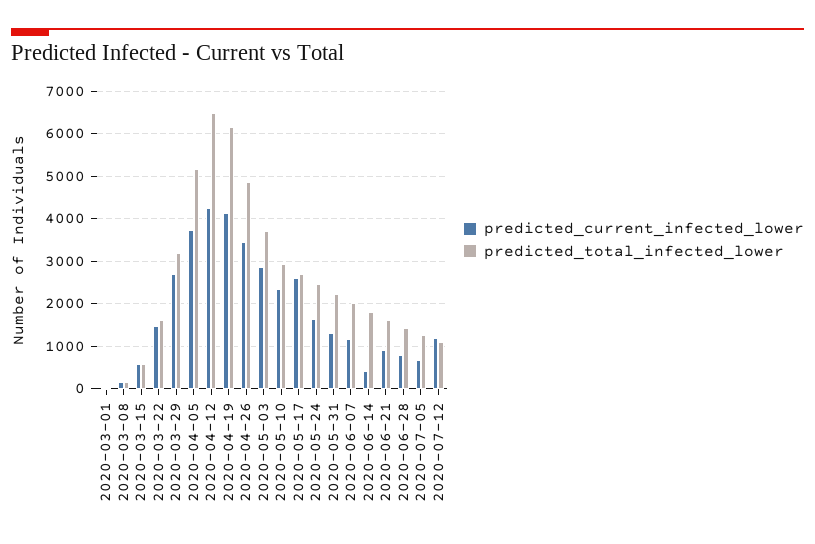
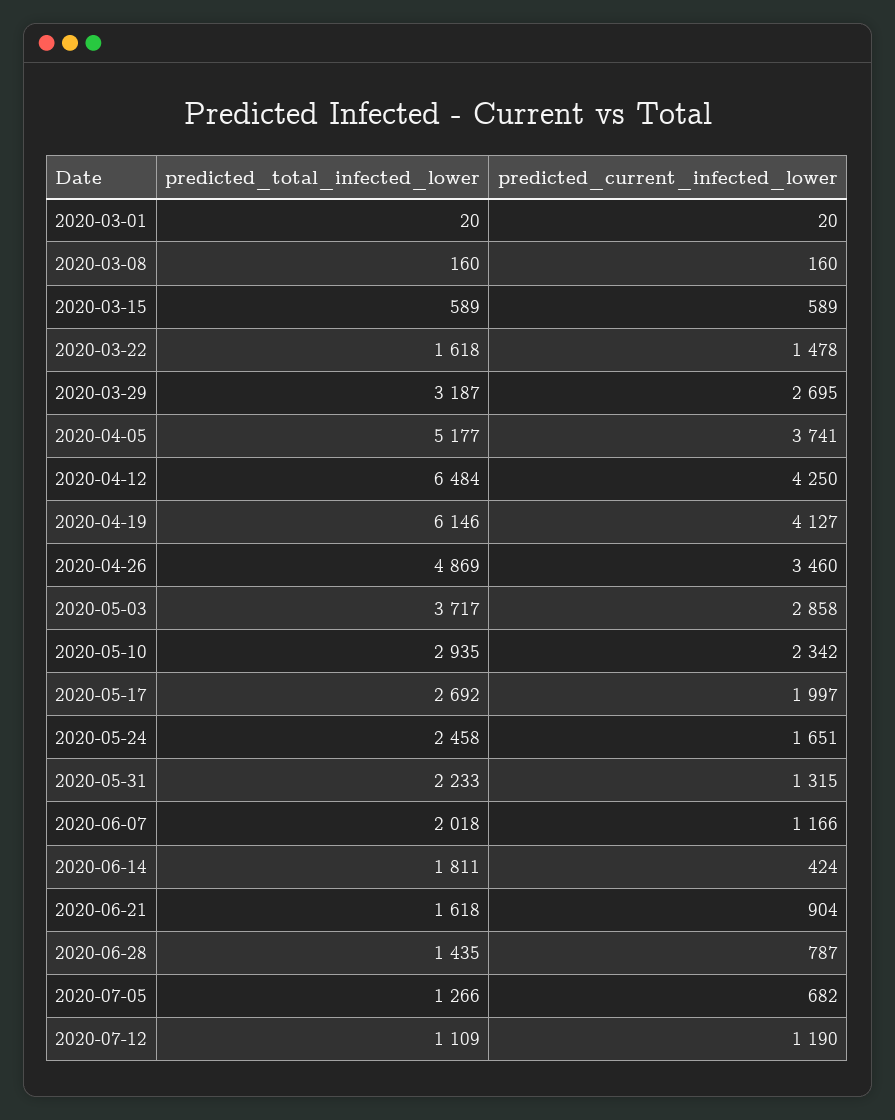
predicted_current_infected_lower, 2020-05-17: 2600 -> 1997

